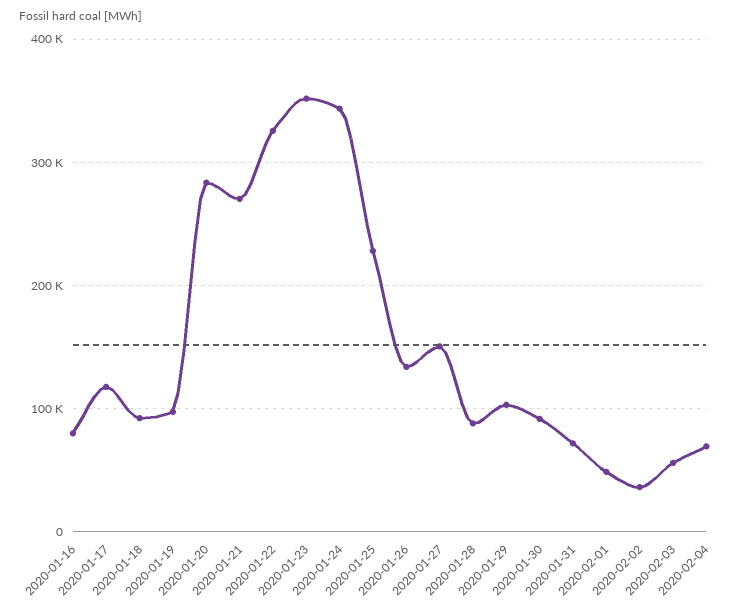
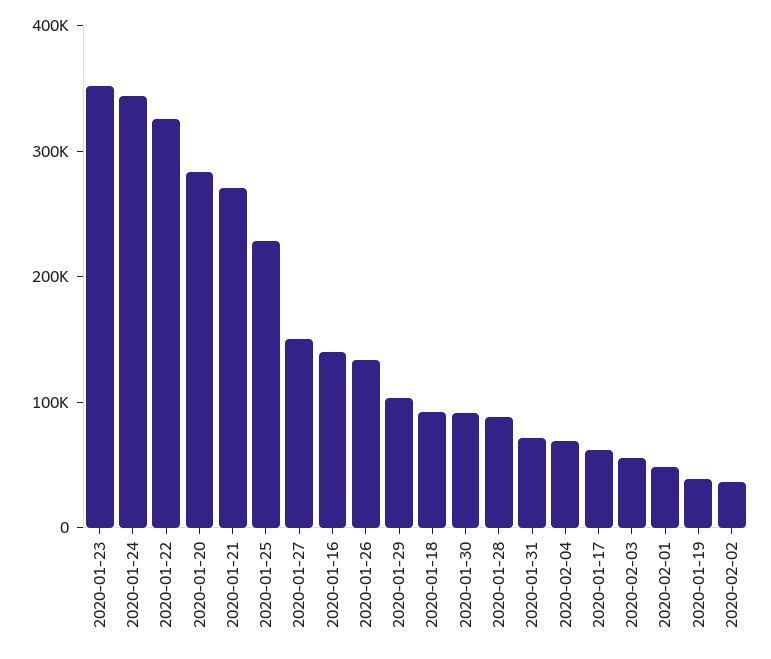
2020-01-16: 80000 -> 140000
2020-01-17: 120000 -> 60000
2020-01-19: 100000 -> 40000

